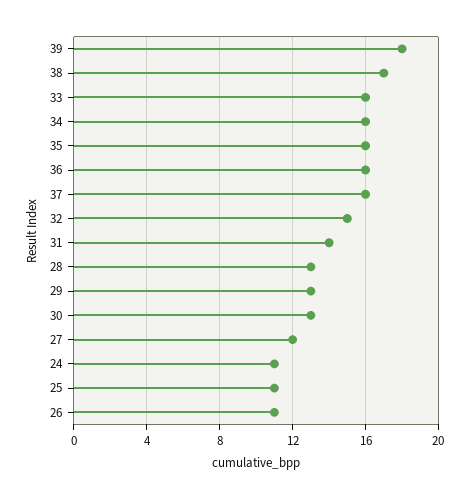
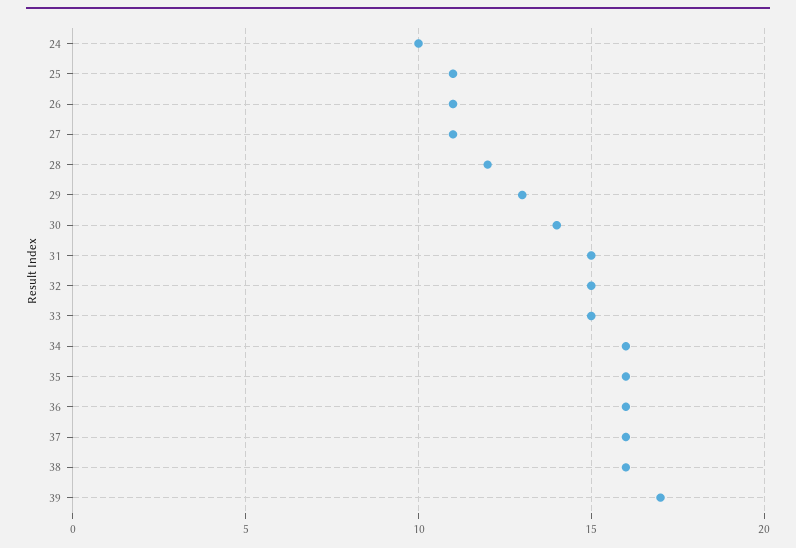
39: 18 -> 17
38: 17 -> 16
33: 16 -> 15
31: 14 -> 15
28: 13 -> 12
30: 13 -> 14
27: 12 -> 11
24: 11 -> 10

